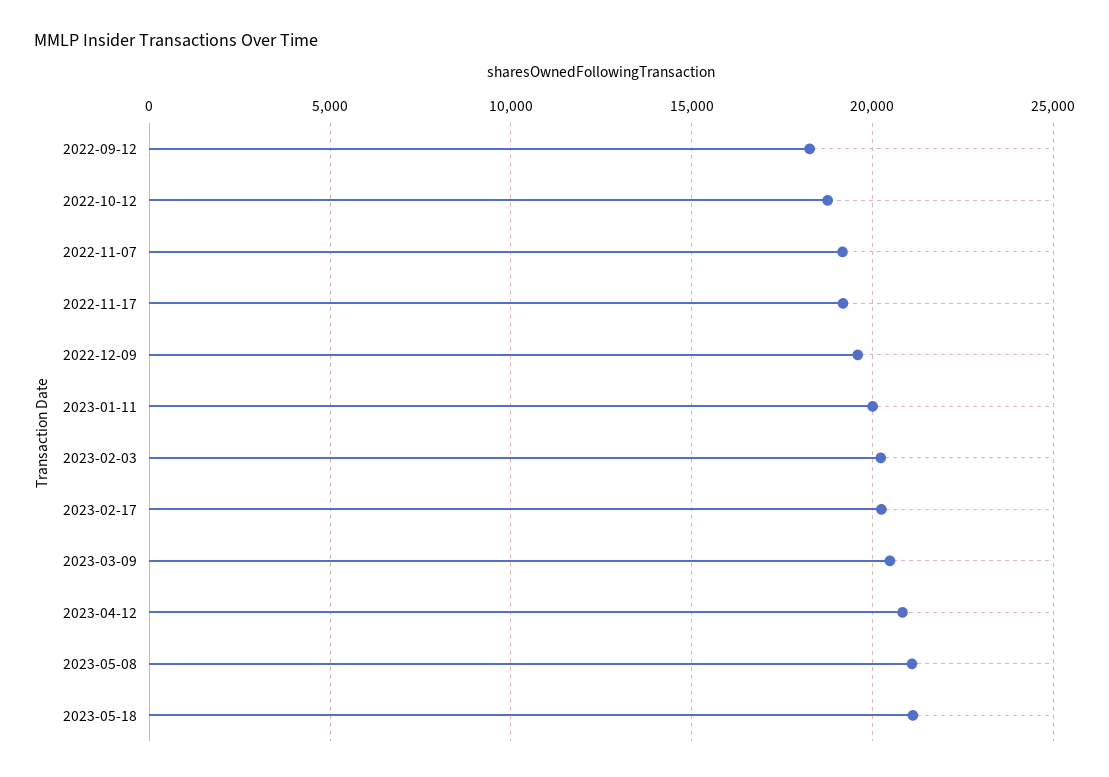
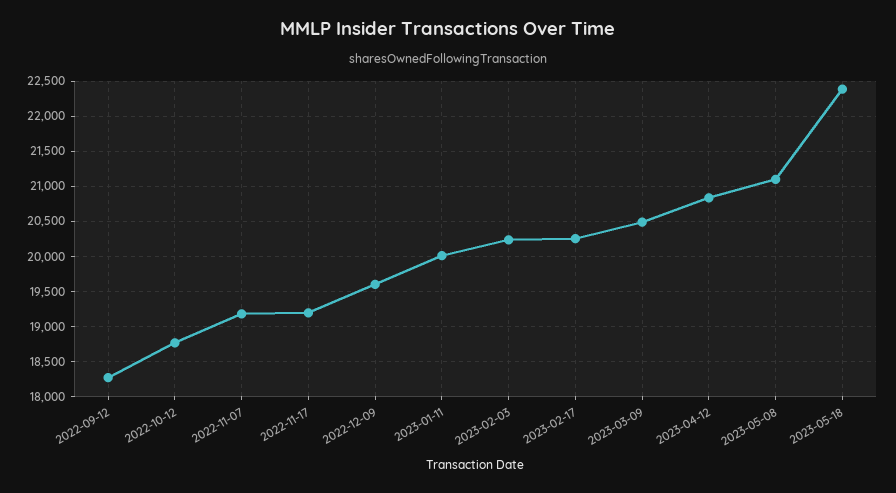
2023-05-18: 21000 -> 22400

